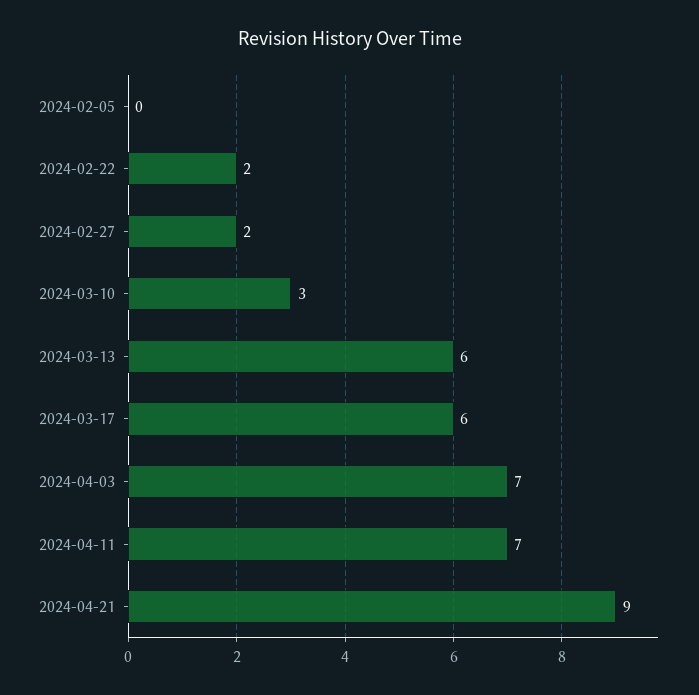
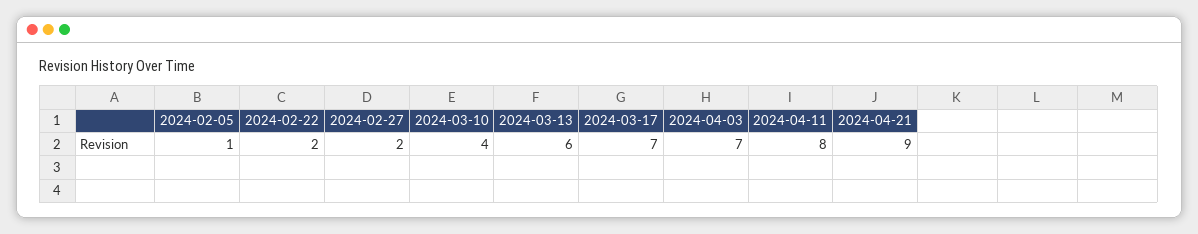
2024-02-05: 0 -> 1
2024-03-10: 3 -> 4
2024-03-17: 6 -> 7
2024-04-11: 7 -> 8

